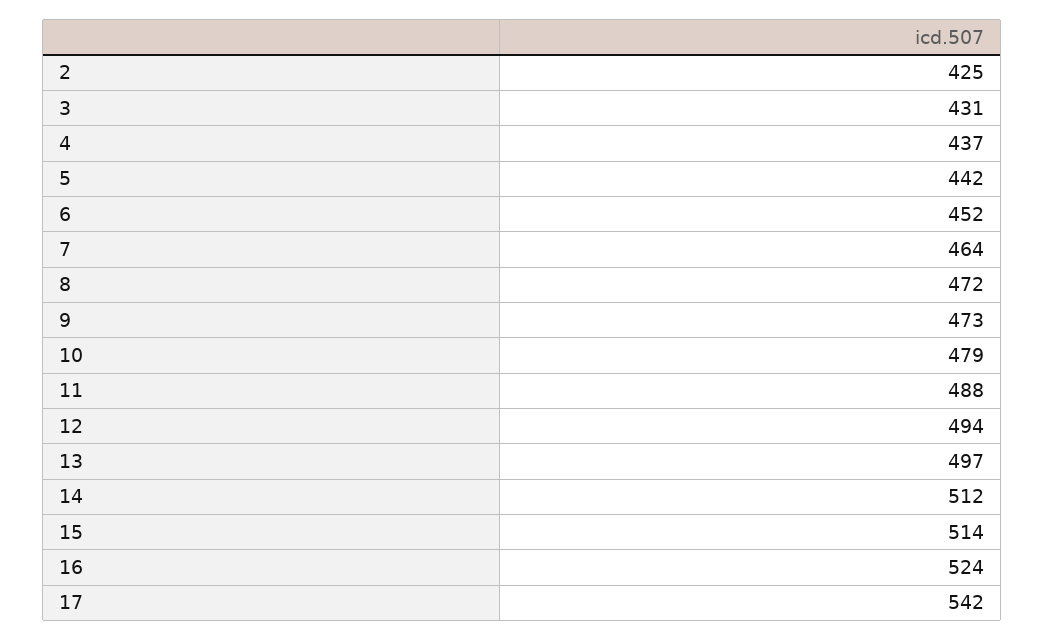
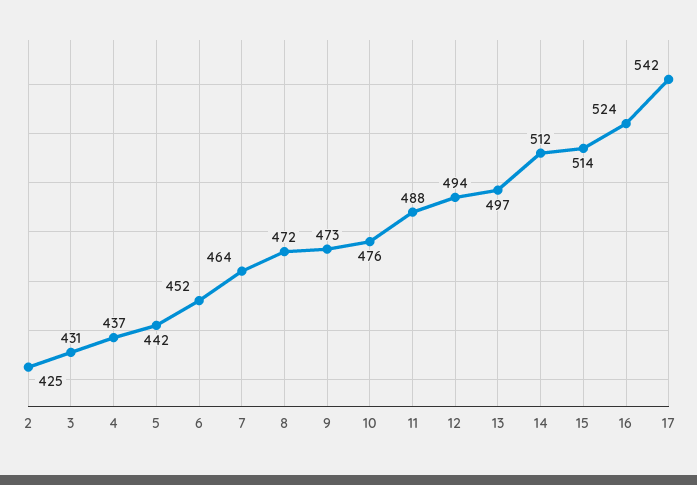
10: 479 -> 476

